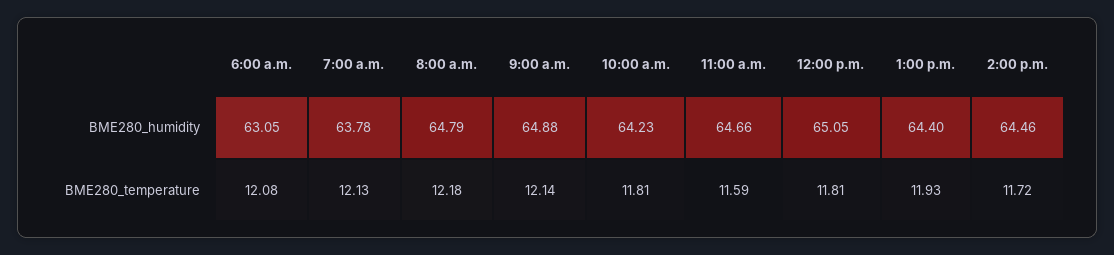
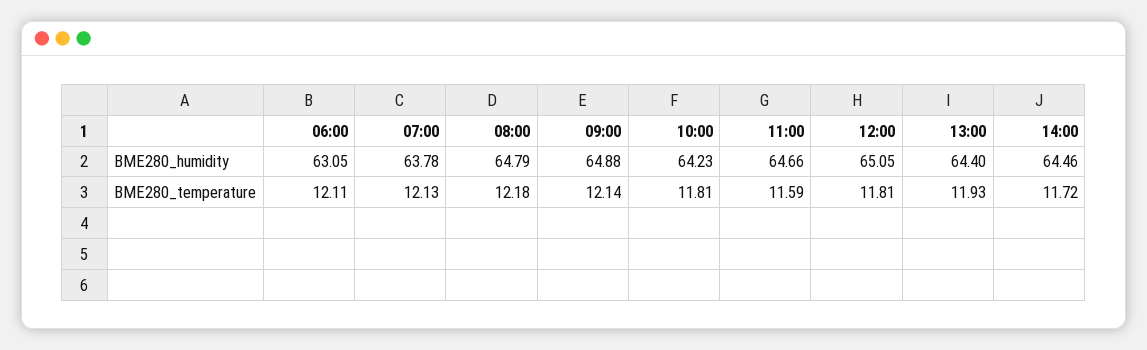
6:00 a.m., BME280_temperature: 12.08 -> 12.11

